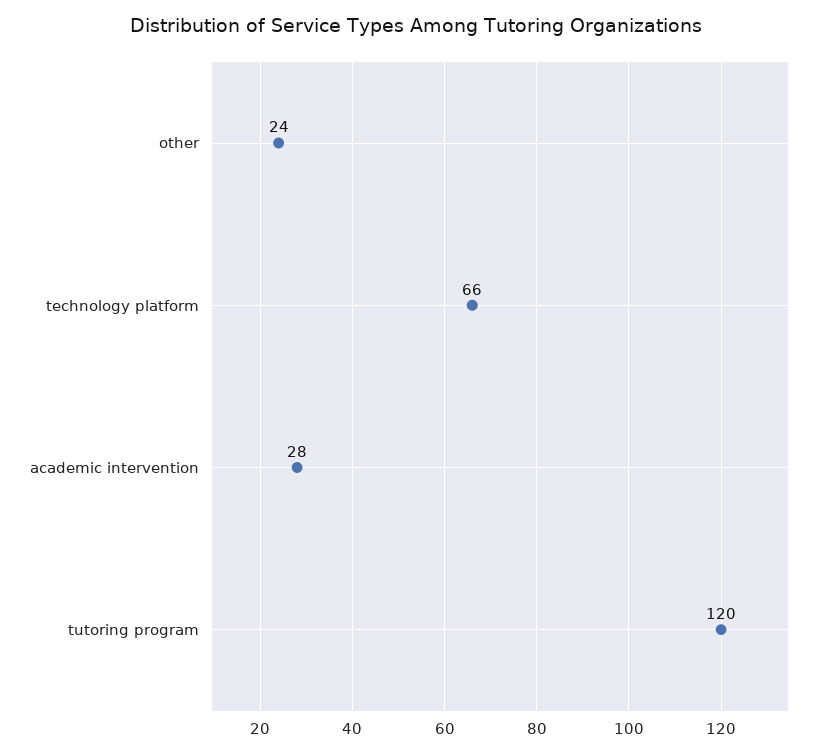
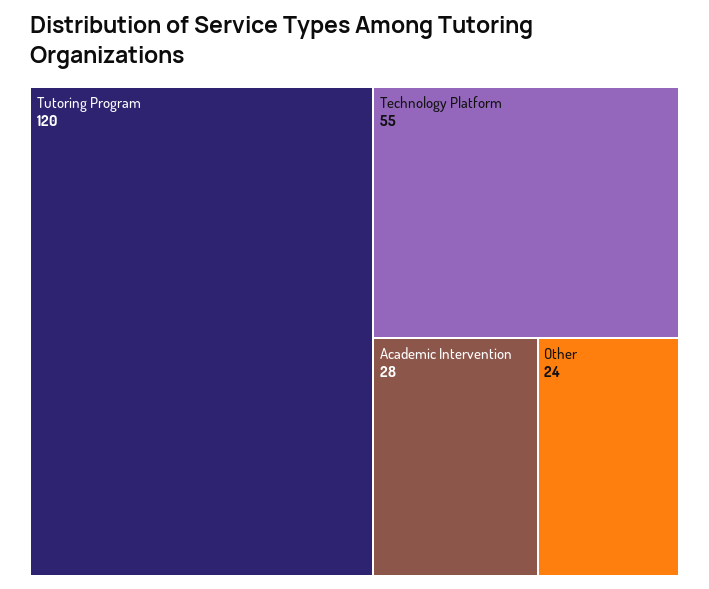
technology platform: 66 -> 55

